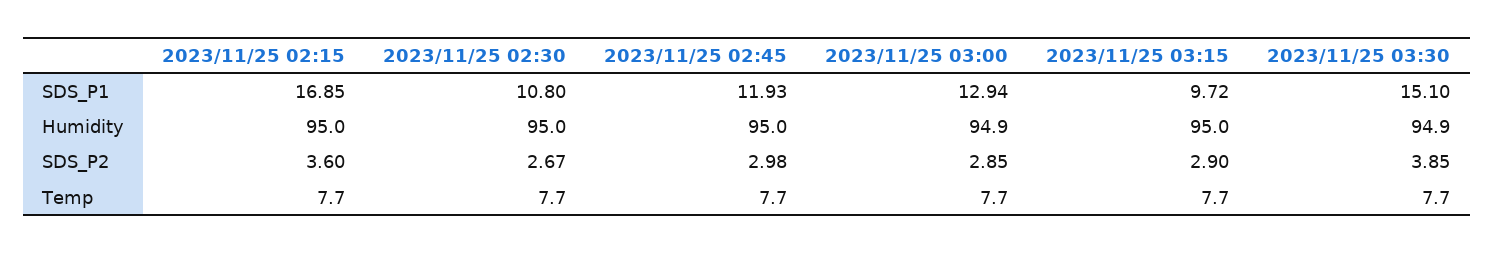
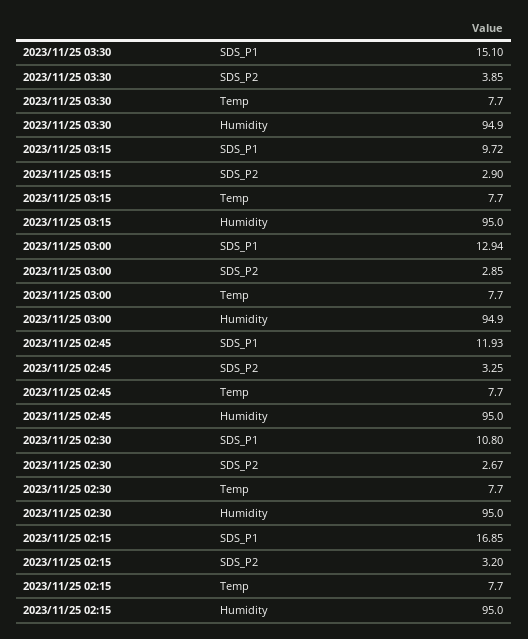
2023/11/25 02:15, SDS_P2: 3.6 -> 3.2
2023/11/25 02:45, SDS_P2: 2.98 -> 3.25

